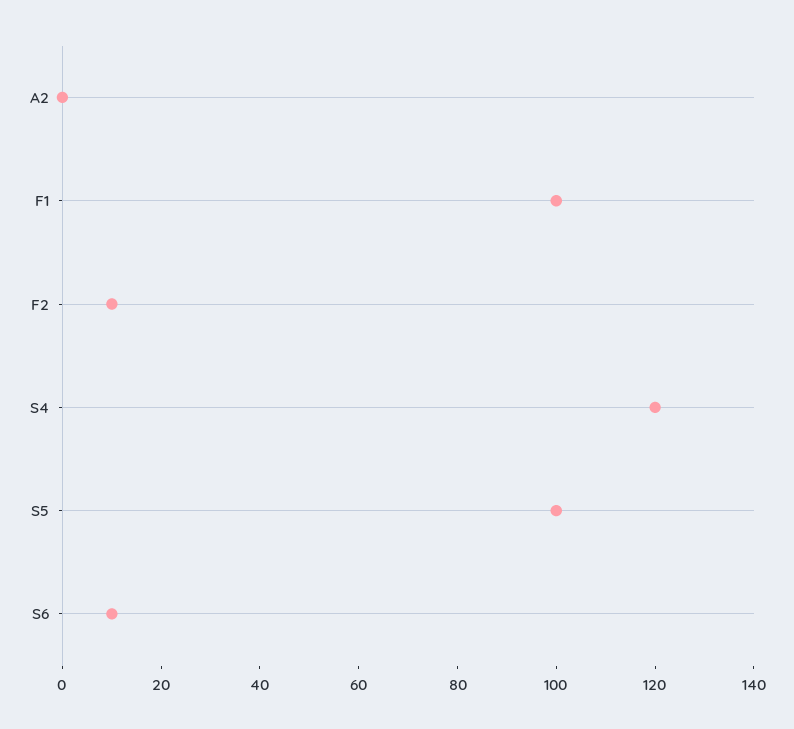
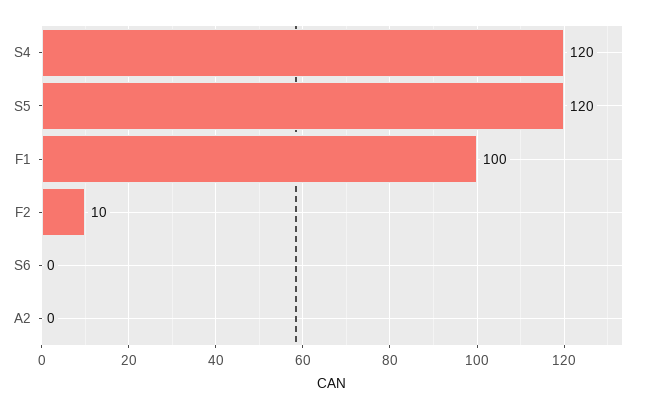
S5: 100 -> 120
S6: 10 -> 0

